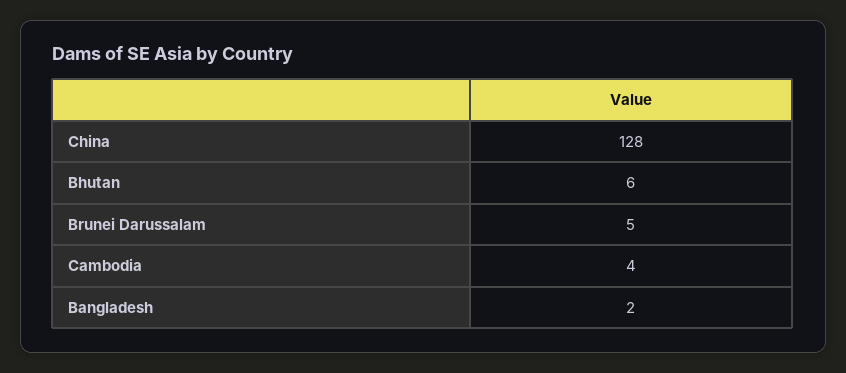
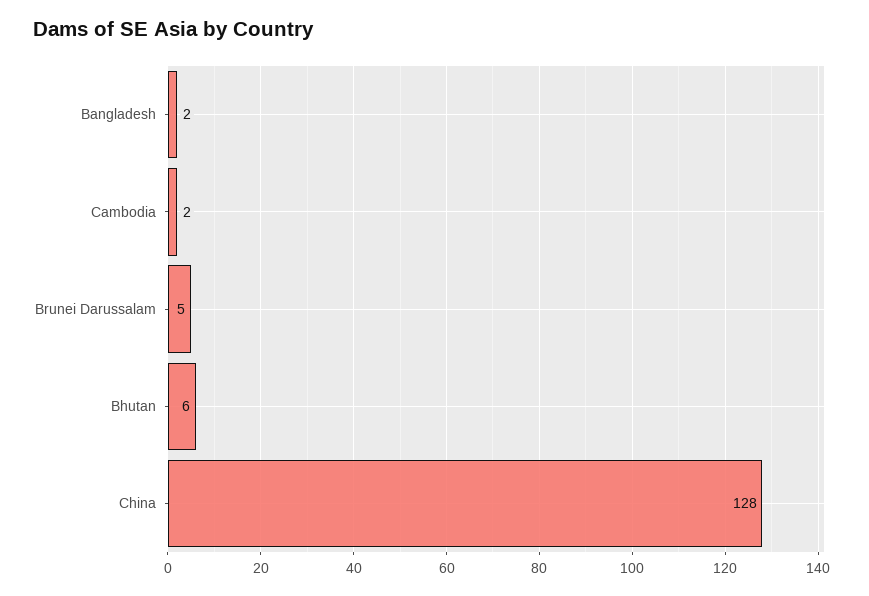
Cambodia: 4 -> 2

